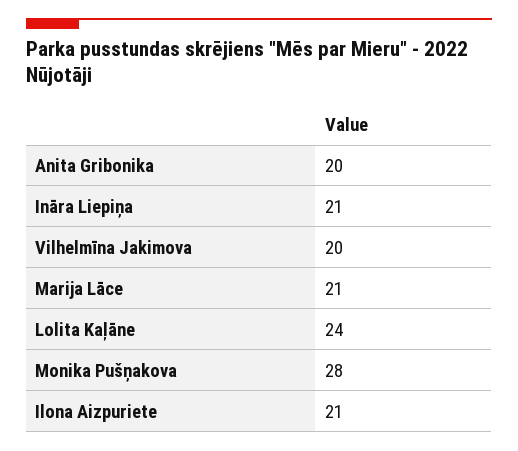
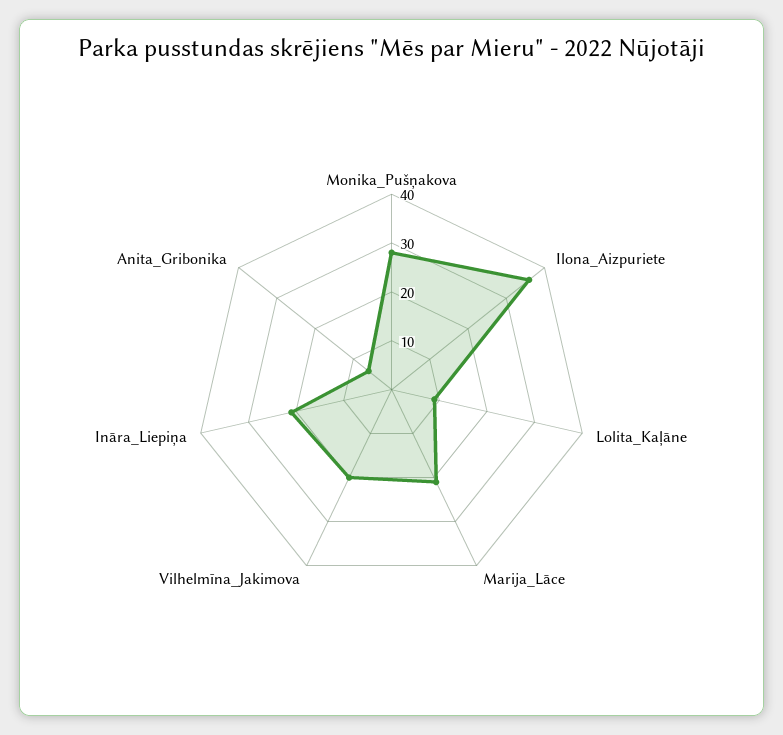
Anita Gribonika: 20 -> 5
Lolita Kaļāne: 24 -> 10
Ilona Aizpuriete: 21 -> 35

